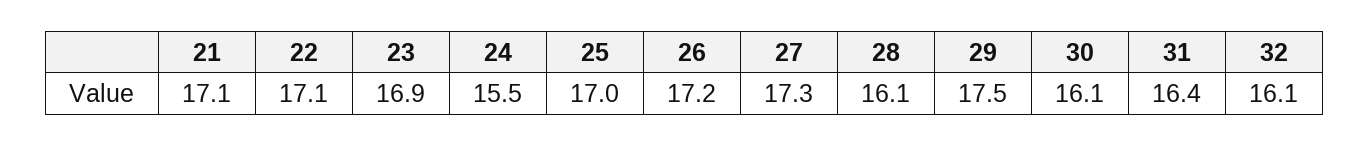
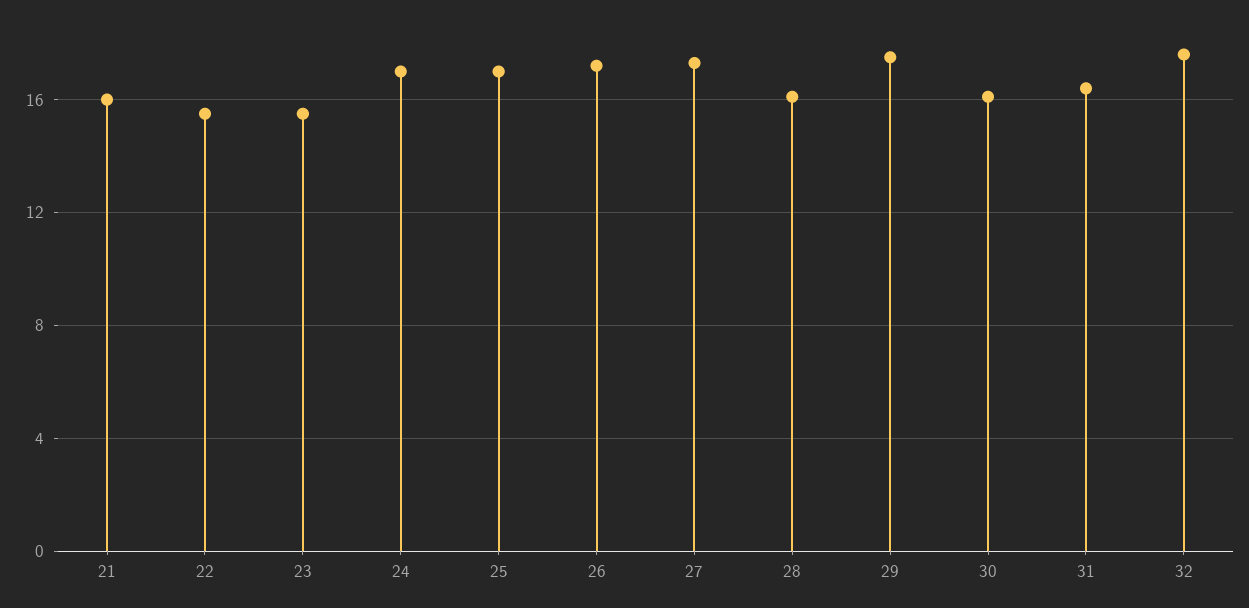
21: 17.1 -> 16
22: 17.1 -> 15.5
23: 16.9 -> 15.5
24: 15.5 -> 17
32: 16.1 -> 17.5

